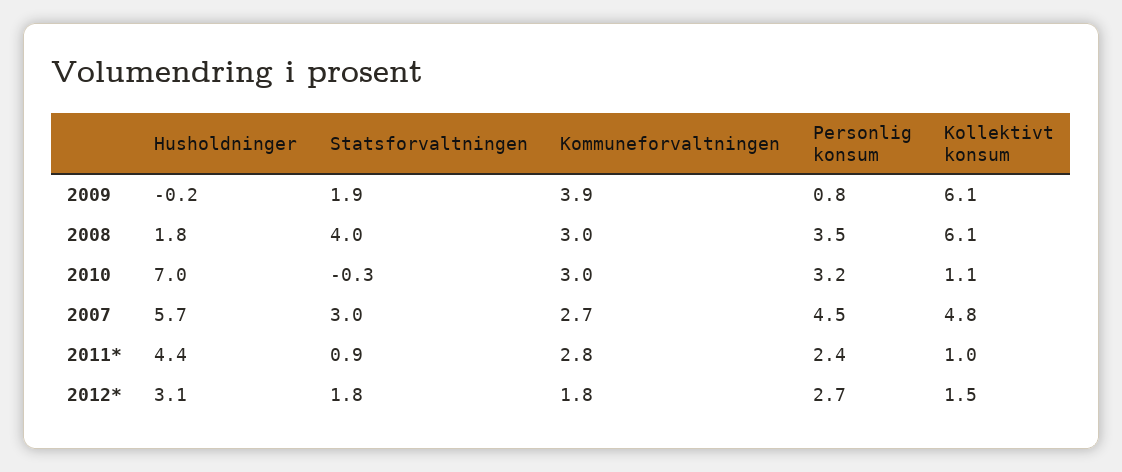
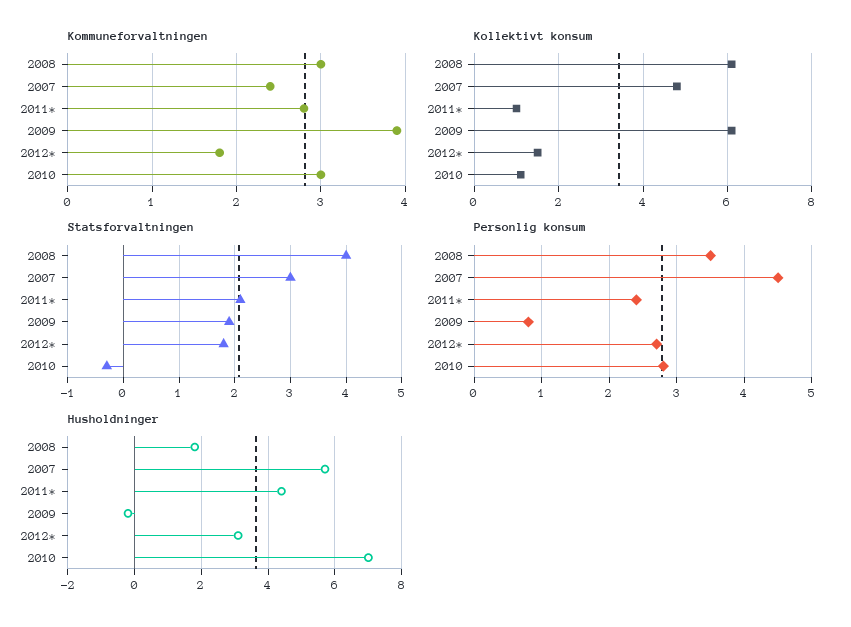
Personlig konsum, 2010: 3.2 -> 2.8
Kommuneforvaltningen, 2007: 2.7 -> 2.4
Statsforvaltningen, 2011*: 0.9 -> 2

